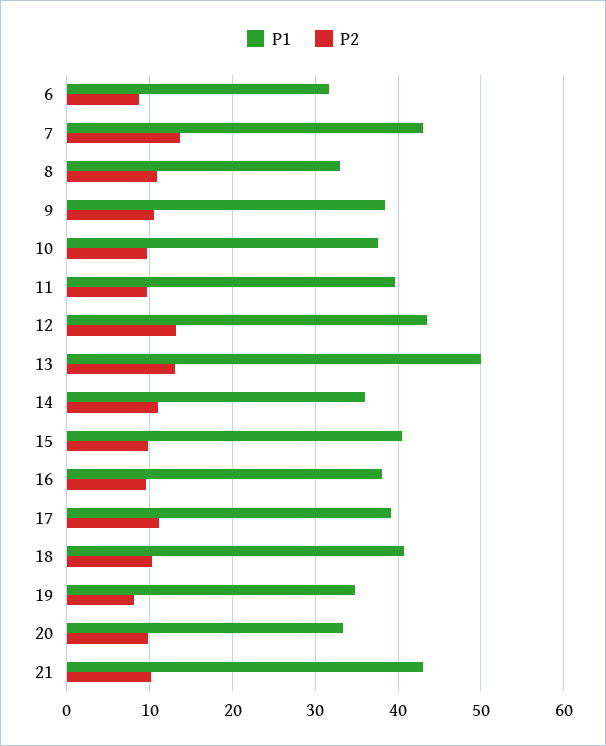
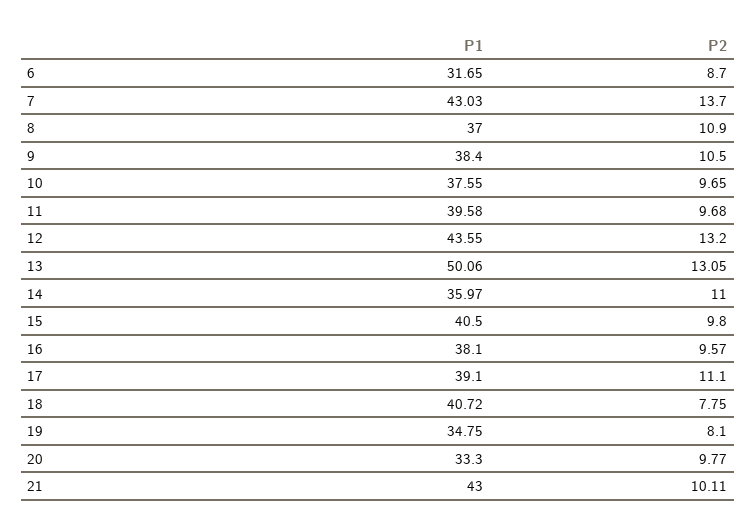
P1, 8: 33 -> 37
P2, 18: 10 -> 7.75

